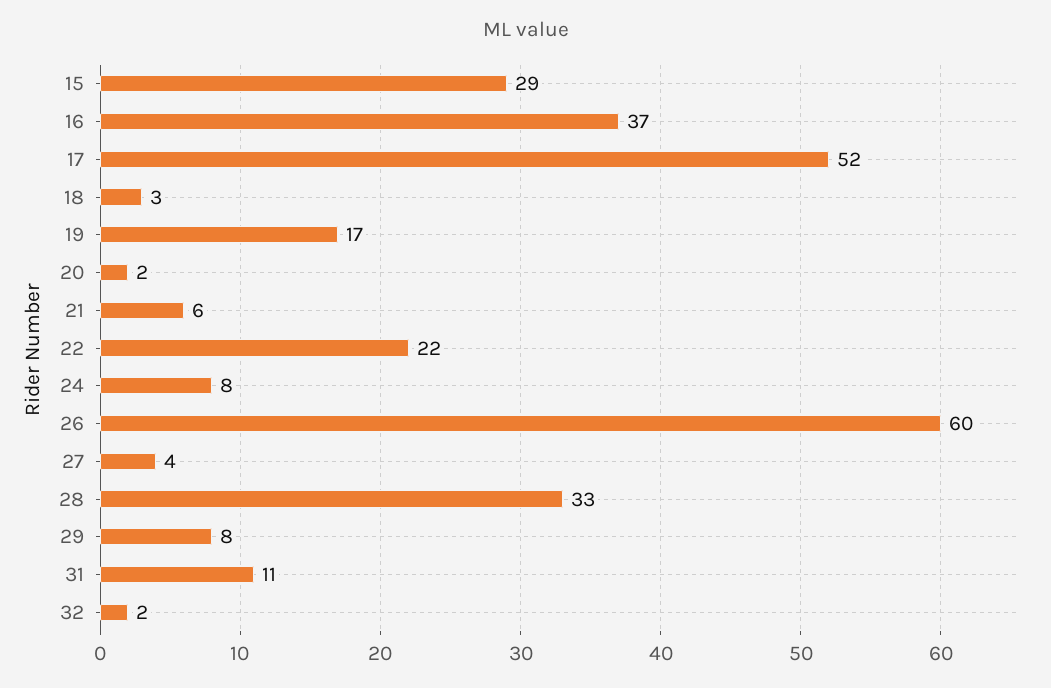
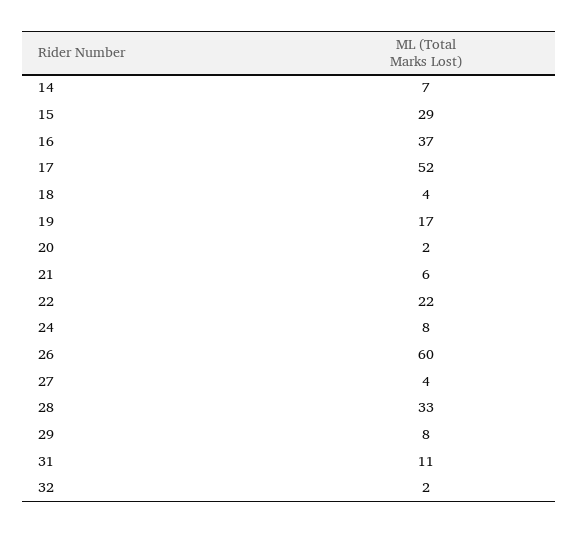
18: 3 -> 4
14: none -> 7

